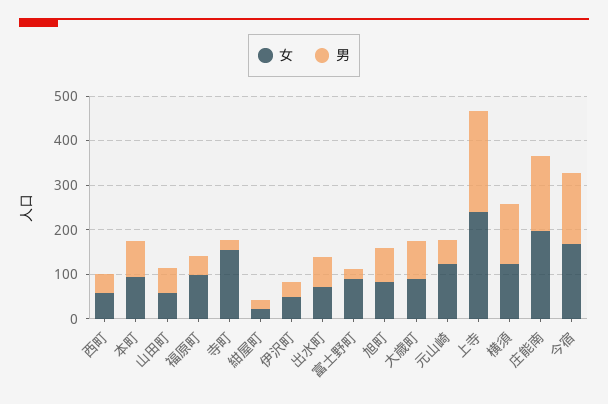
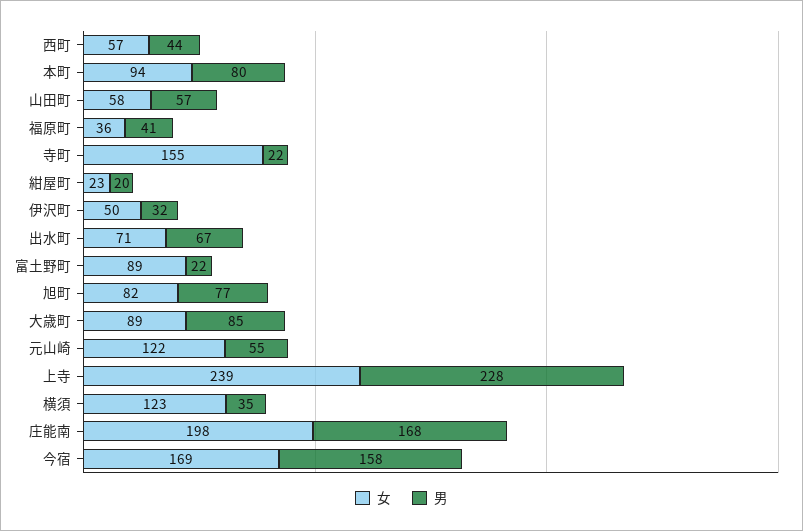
女, 福原町: 100 -> 36
男, 横須: 140 -> 35

